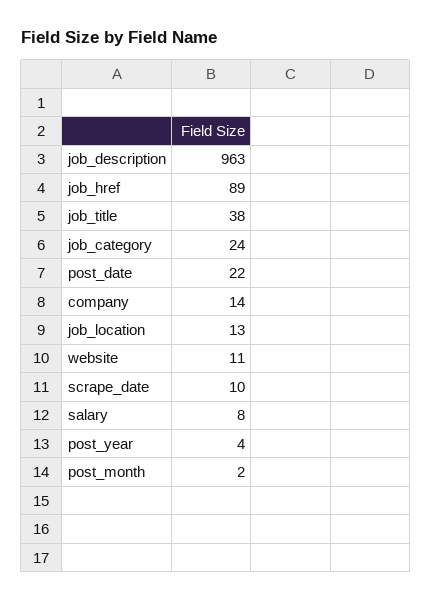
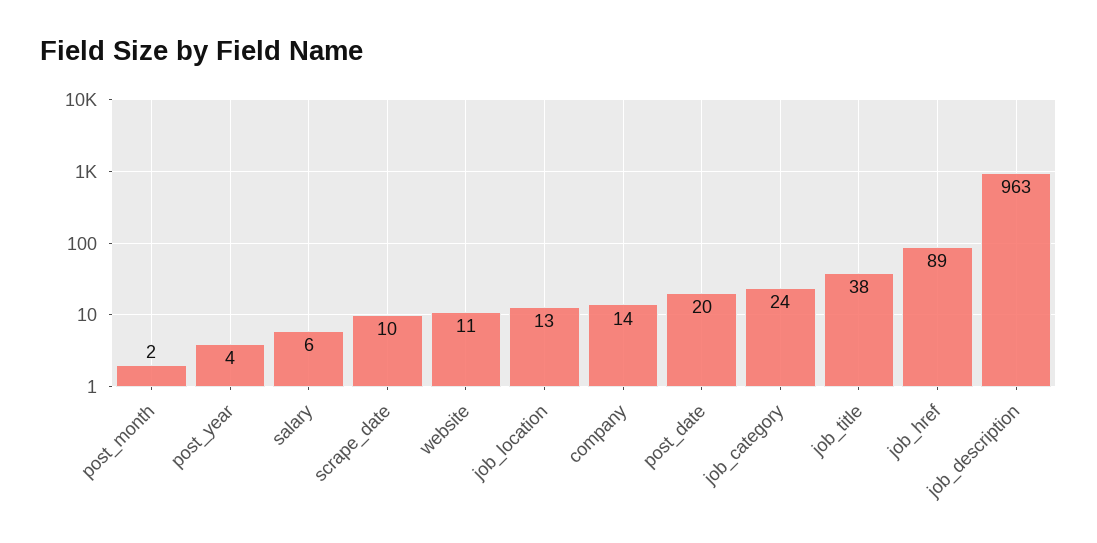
post_date: 22 -> 20
salary: 8 -> 6

